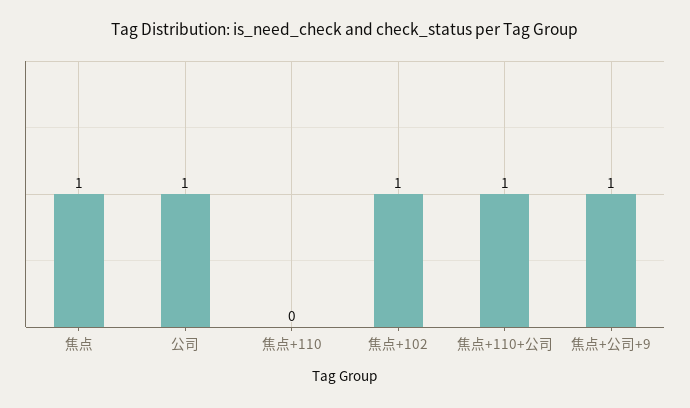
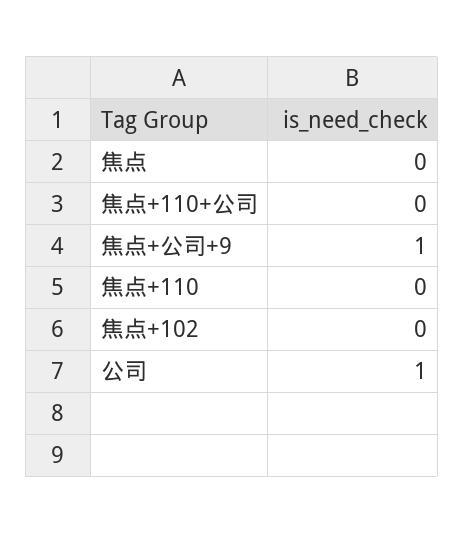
焦点: 1 -> 0
焦点+102: 1 -> 0
焦点+110+公司: 1 -> 0

